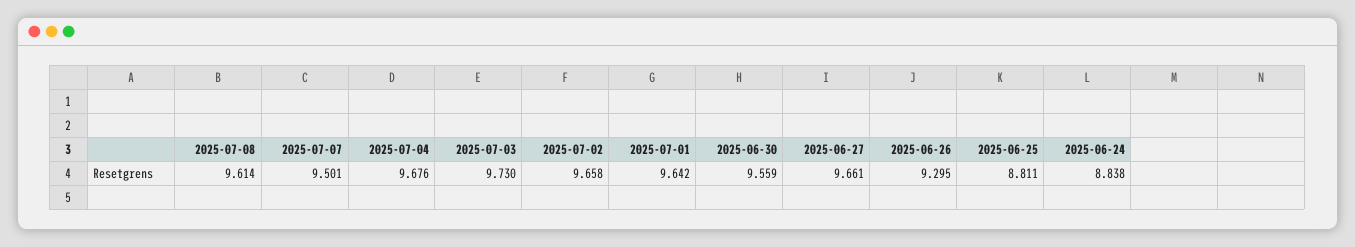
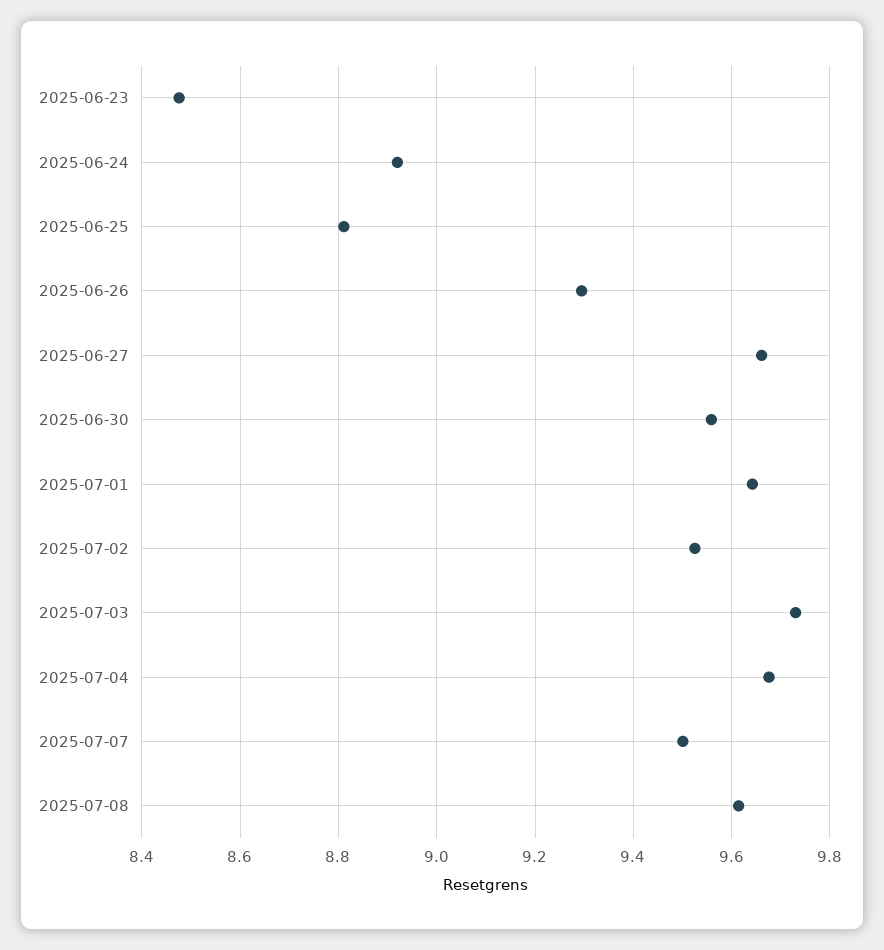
2025-07-02: 9.658 -> 9.52
2025-06-24: 8.838 -> 8.92
2025-06-23: none -> 8.48

